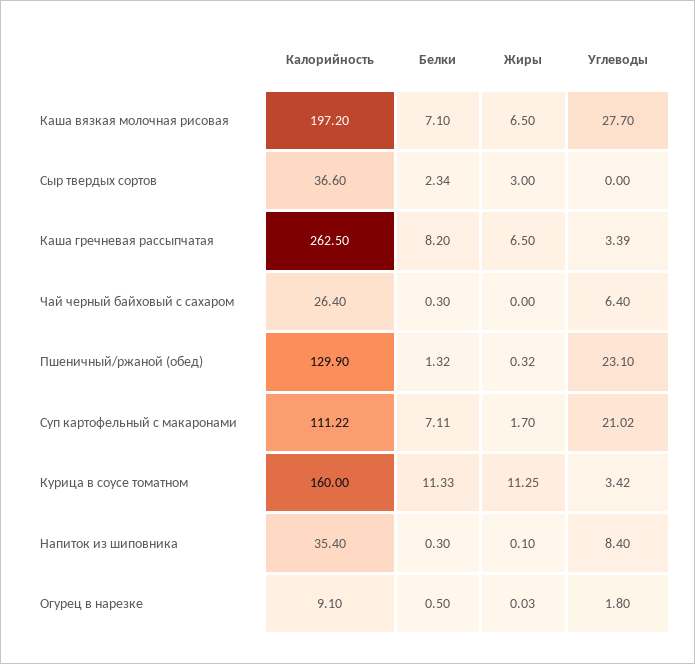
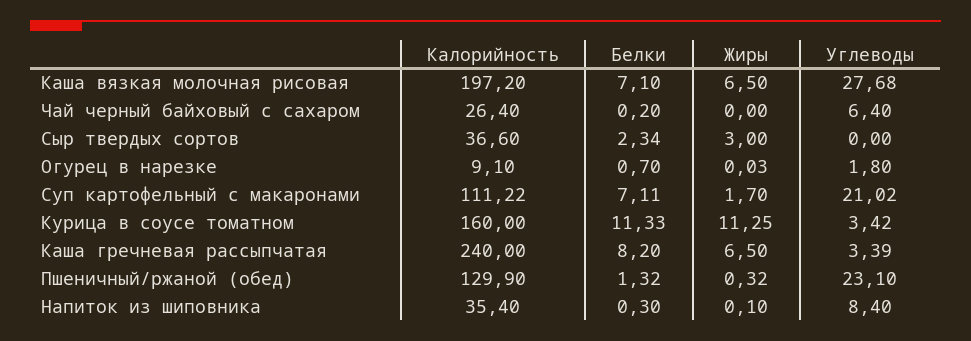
Углеводы, Каша вязкая молочная рисовая: 27.7 -> 27.68
Калорийность, Каша гречневая рассыпчатая: 262.5 -> 240
Белки, Чай черный байховый с сахаром: 0.3 -> 0.2
Белки, Огурец в нарезке: 0.5 -> 0.7

